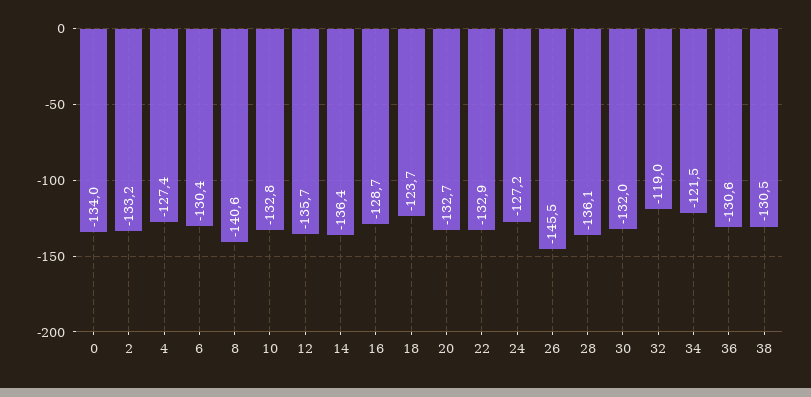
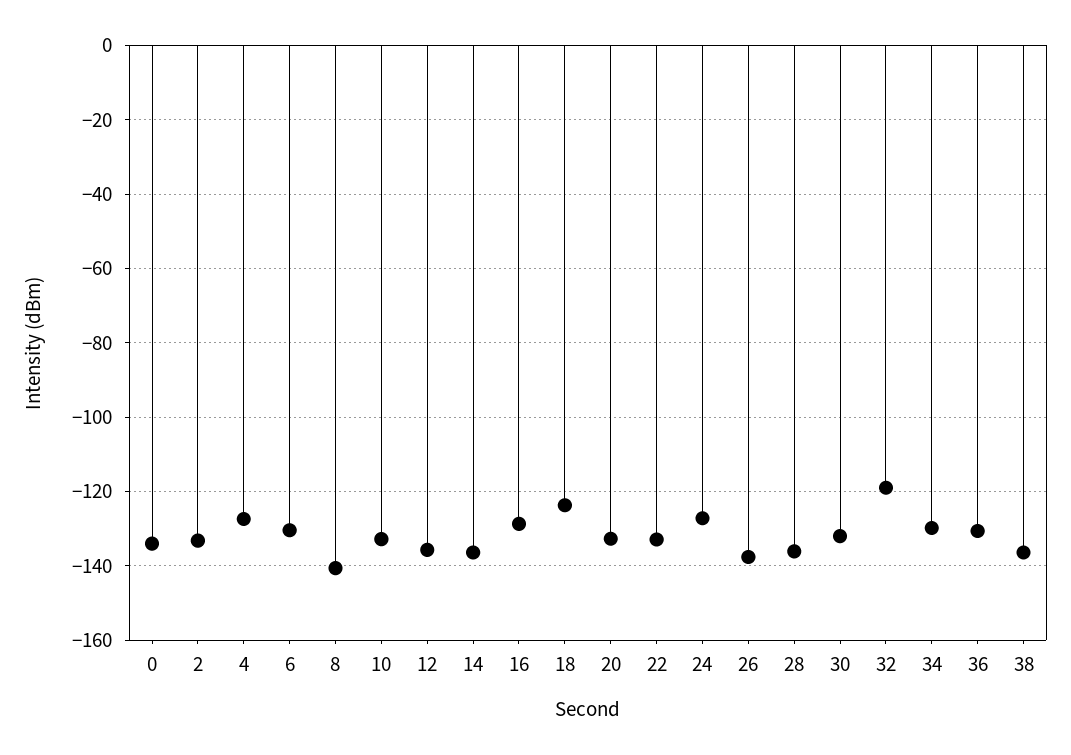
26: -145.5 -> -138
34: -121.5 -> -130
38: -130.5 -> -136

